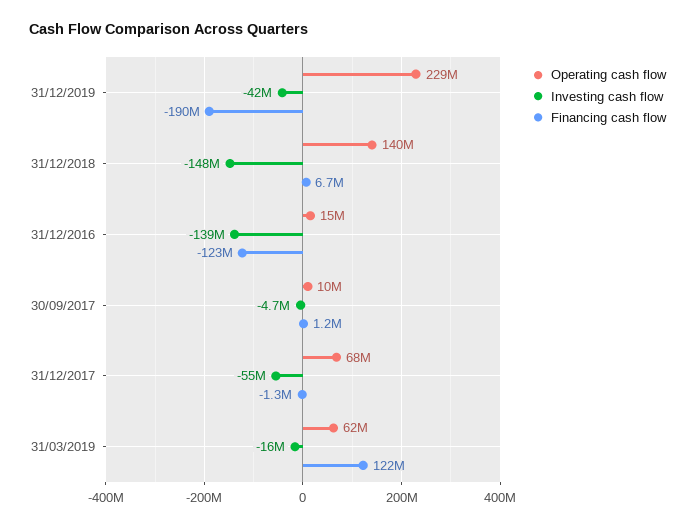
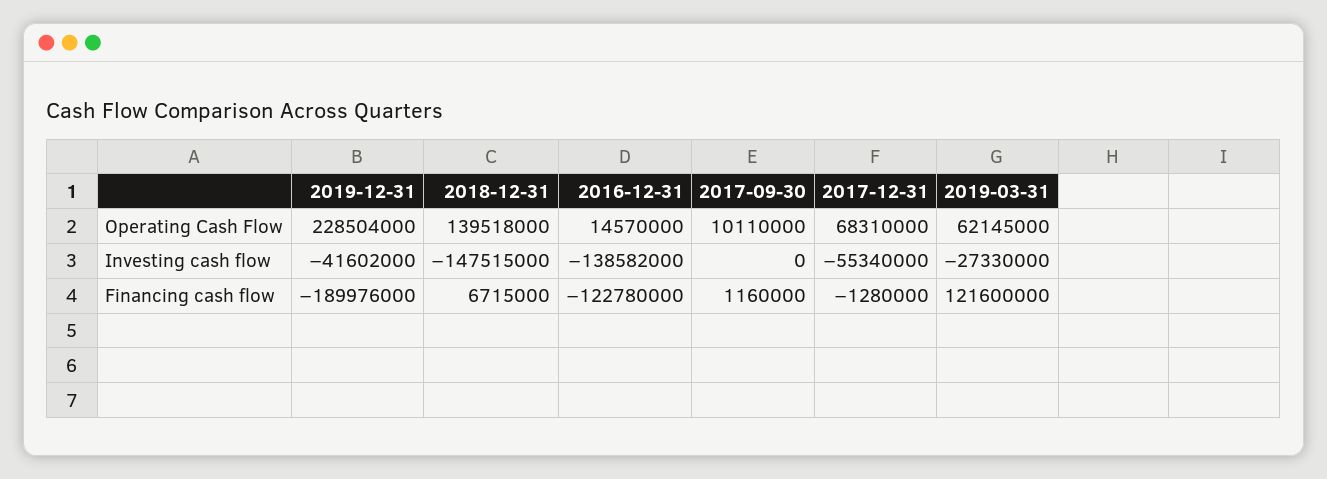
Investing cash flow, 30/09/2017: -4700000 -> 0
Investing cash flow, 31/03/2019: -16000000 -> -27330000

